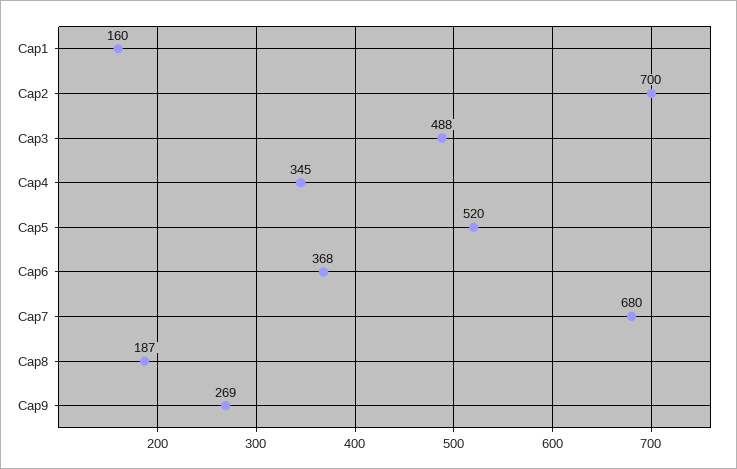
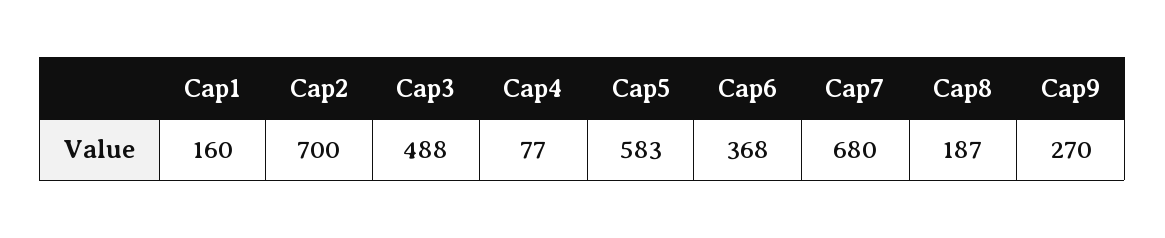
Cap4: 345 -> 77
Cap5: 520 -> 583
Cap9: 269 -> 270

